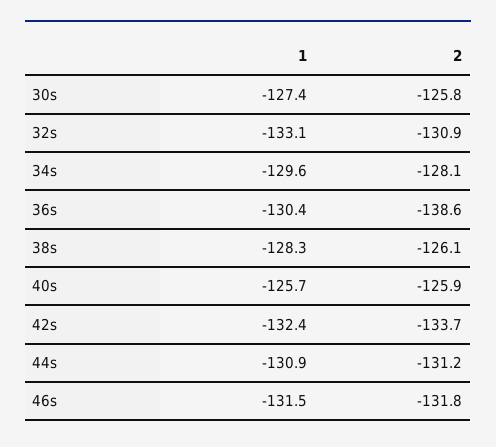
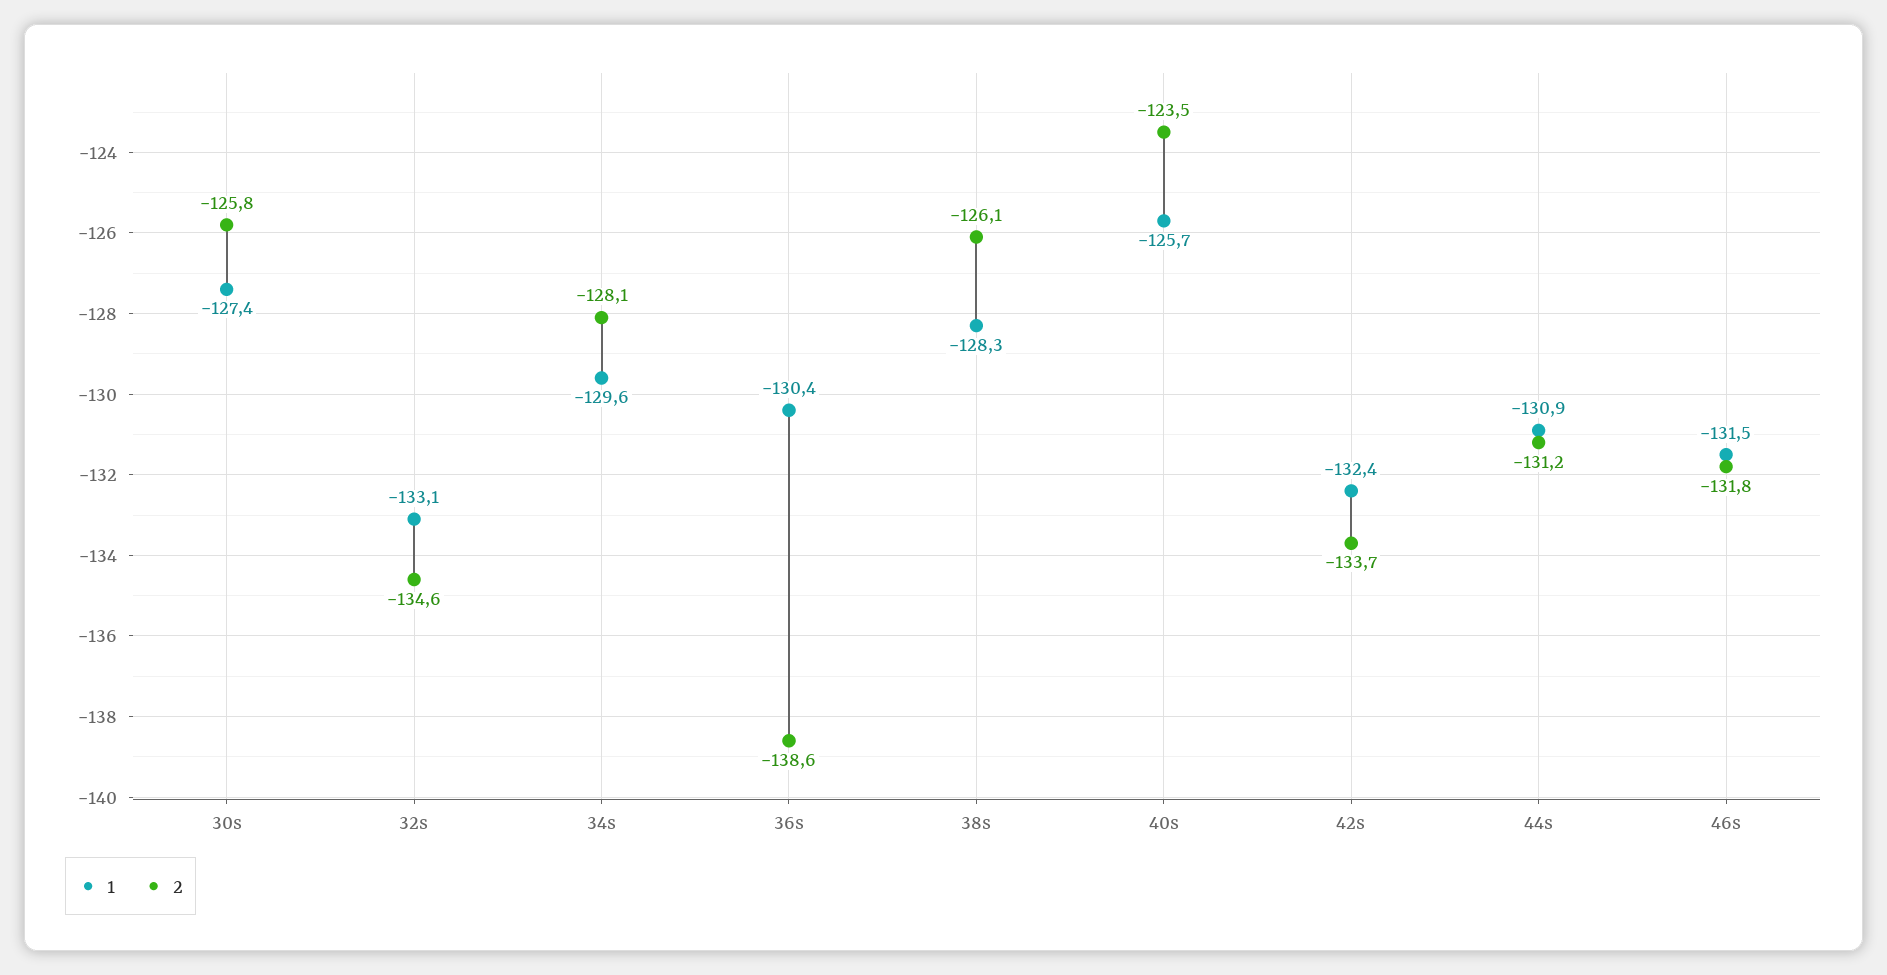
2, 32s: -130.9 -> -134.6
2, 40s: -125.9 -> -123.5

